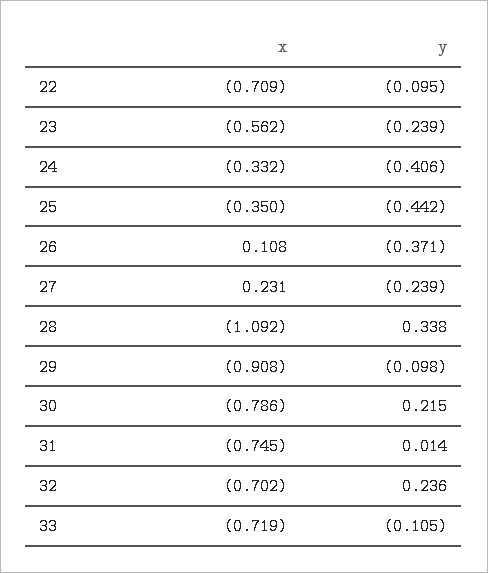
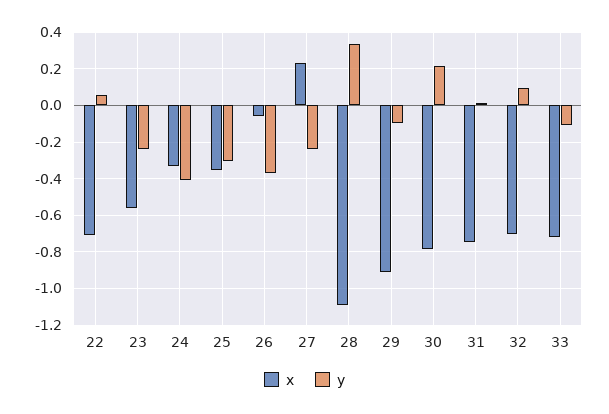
y, 22: -0.095 -> 0.05
y, 25: -0.442 -> -0.3
x, 26: 0.108 -> -0.05
y, 32: 0.236 -> 0.1

